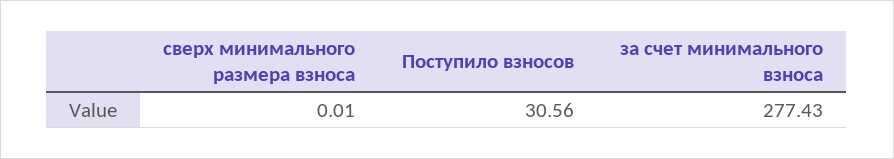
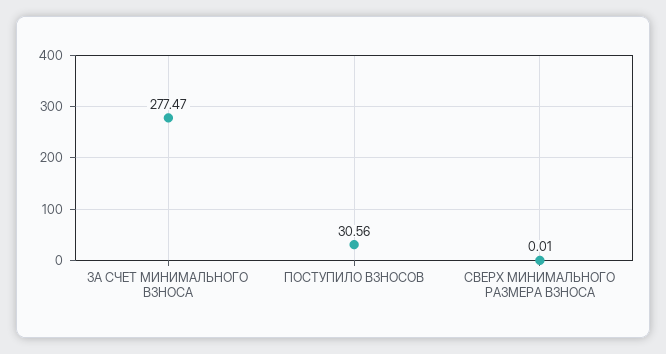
за счет минимального взноса: 277.43 -> 277.47

